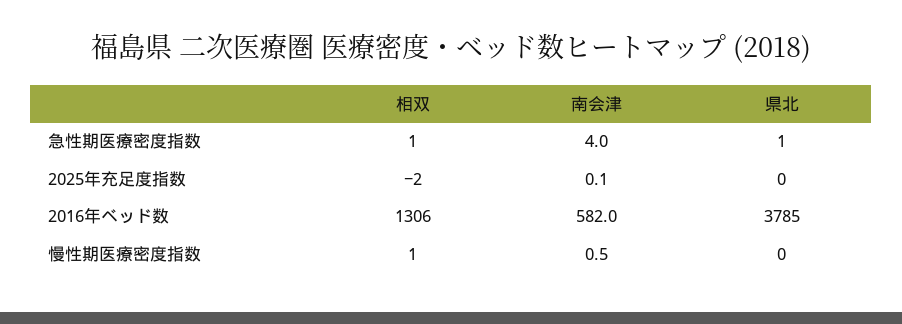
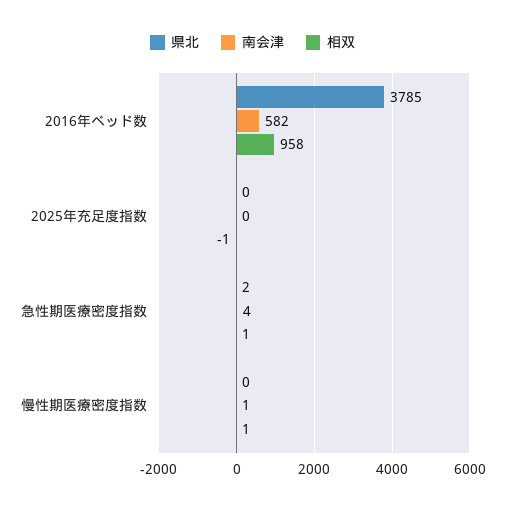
県北, 急性期医療密度指数: 1 -> 2
相双, 2025年充足度指数: -2 -> -1
相双, 2016年ベッド数: 1306 -> 958

